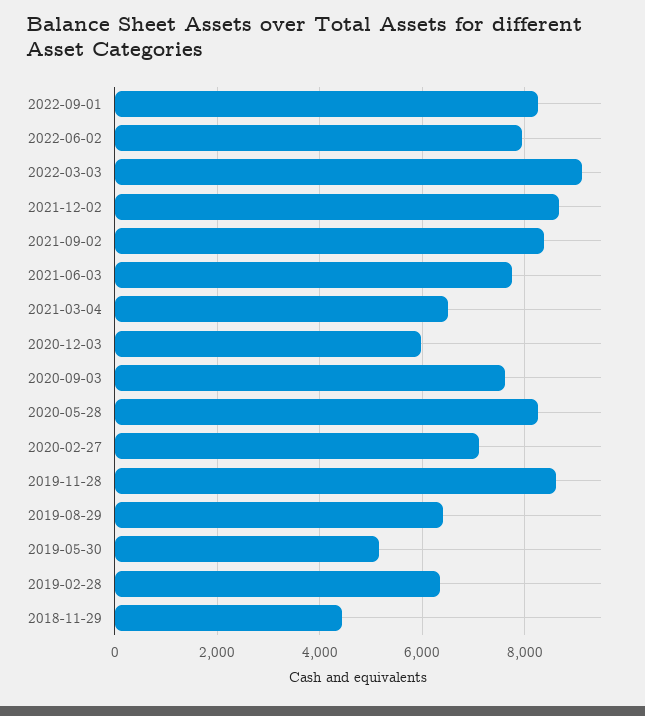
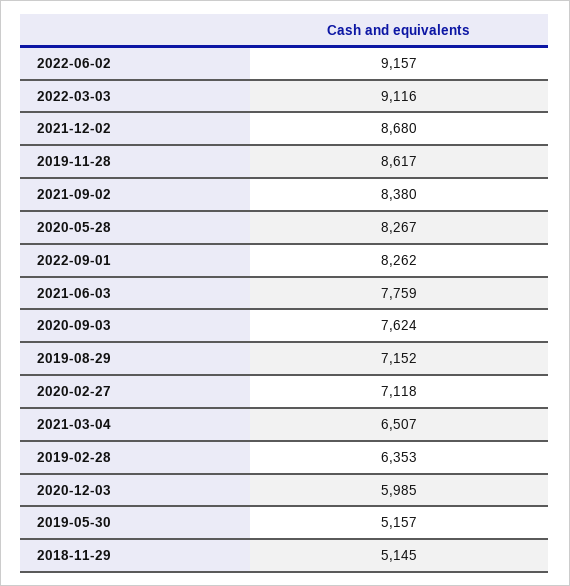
2022-06-02: 8000 -> 9157
2019-08-29: 6400 -> 7152
2018-11-29: 4400 -> 5145

